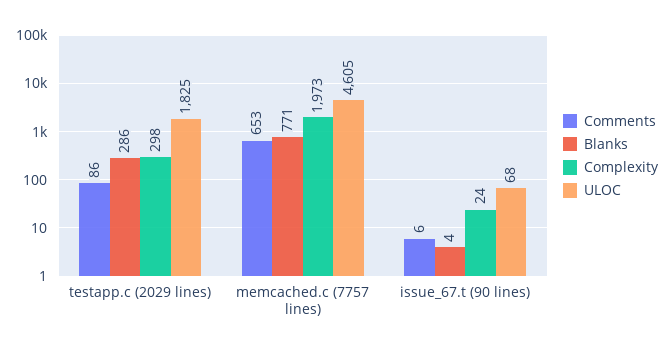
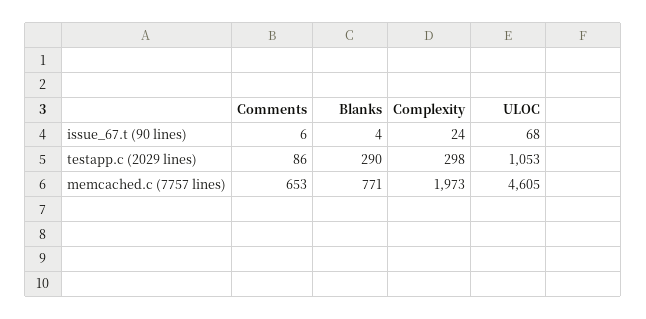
Blanks, testapp.c (2029 lines): 286 -> 290
ULOC, testapp.c (2029 lines): 1825 -> 1053

